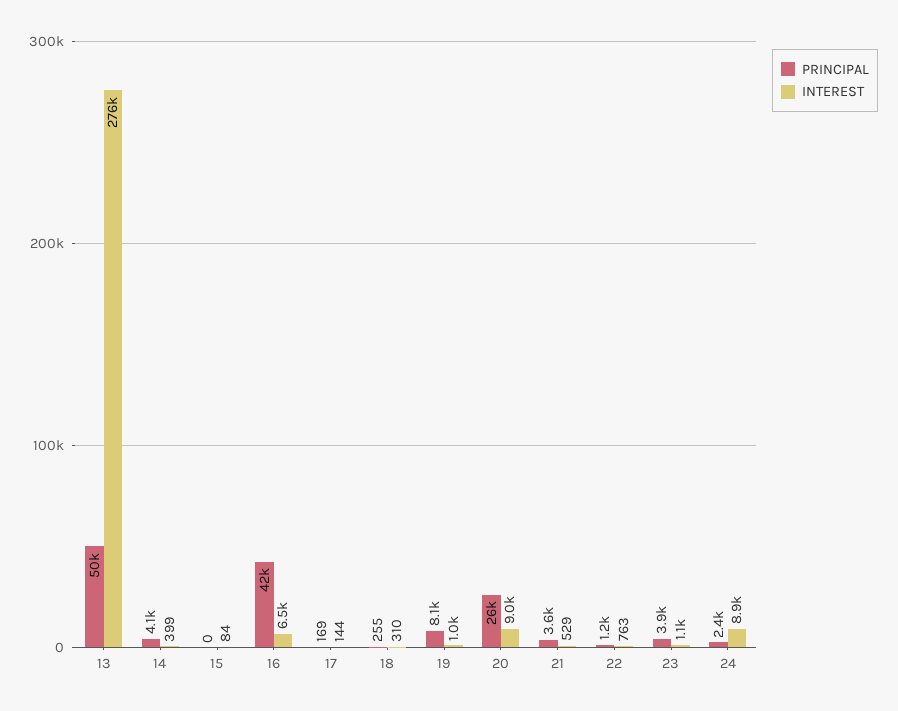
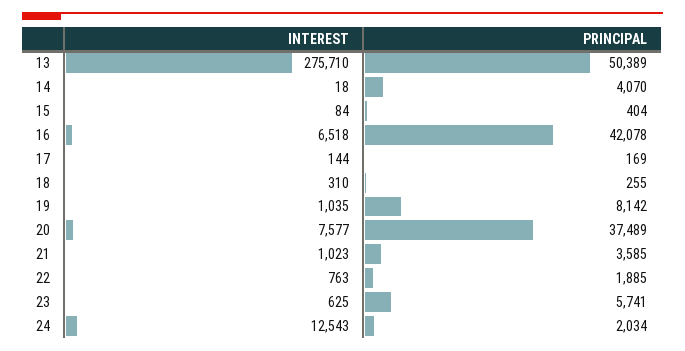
INTEREST, 14: 399 -> 18
PRINCIPAL, 15: 0 -> 404
PRINCIPAL, 20: 26000 -> 37489
INTEREST, 20: 9000 -> 7577
INTEREST, 21: 529 -> 1023
PRINCIPAL, 22: 1200 -> 1885
PRINCIPAL, 23: 3900 -> 5741
INTEREST, 23: 1100 -> 625
PRINCIPAL, 24: 2400 -> 2034
INTEREST, 24: 8900 -> 12543

